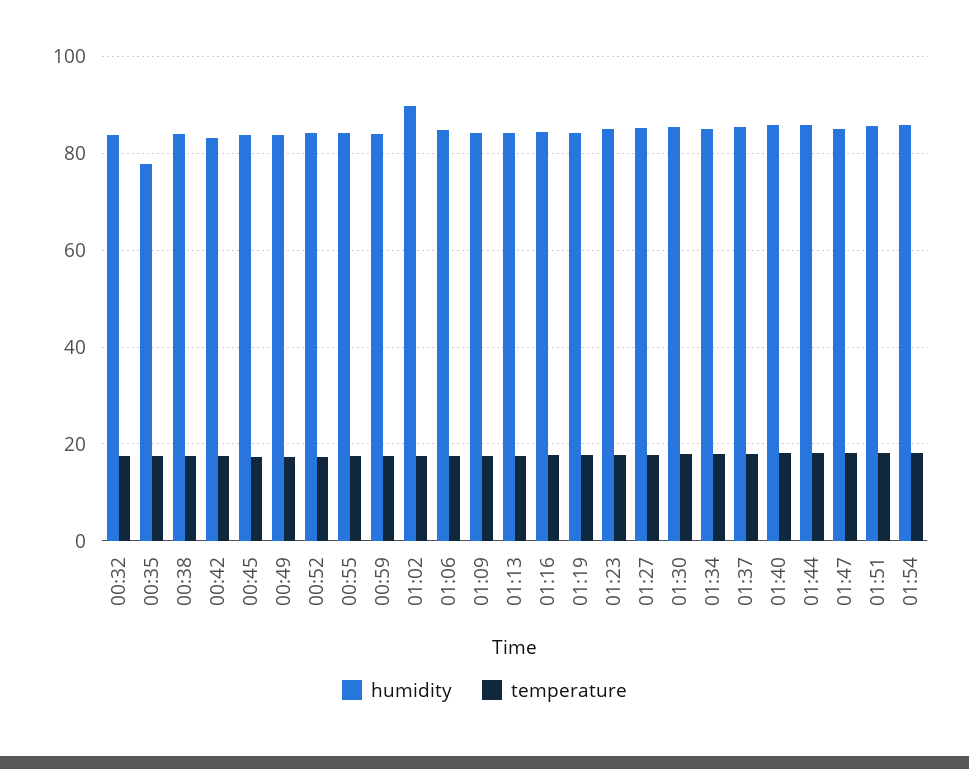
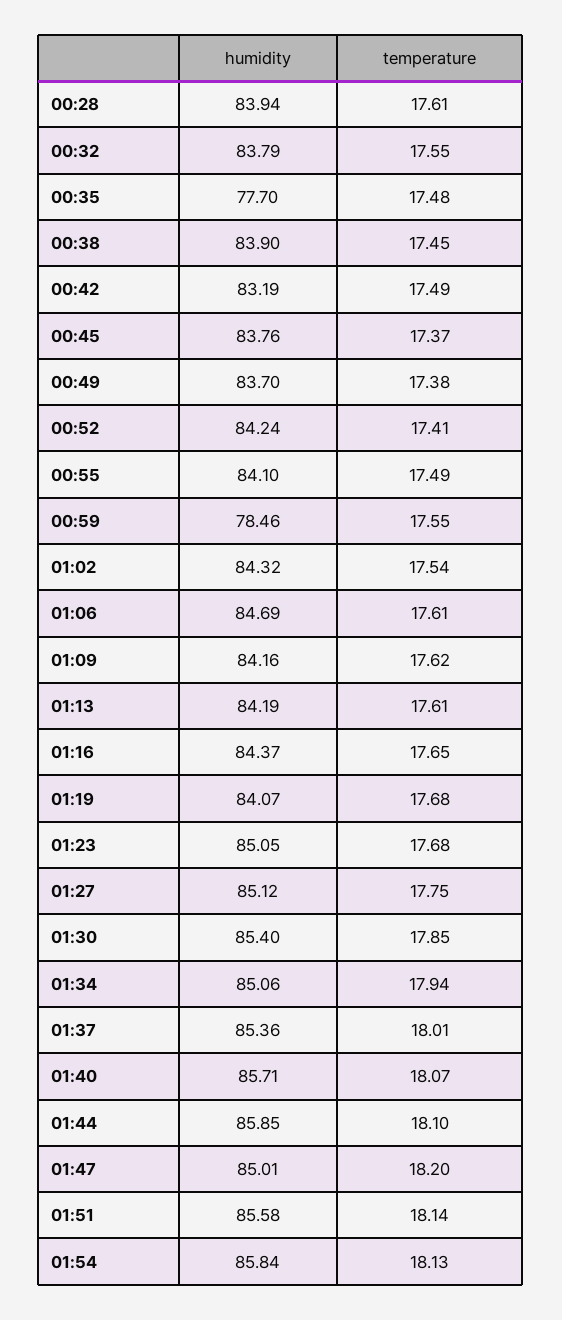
humidity, 00:59: 84 -> 78.46
humidity, 01:02: 90 -> 84.32
humidity, 00:28: none -> 83.94
temperature, 00:28: none -> 17.61

